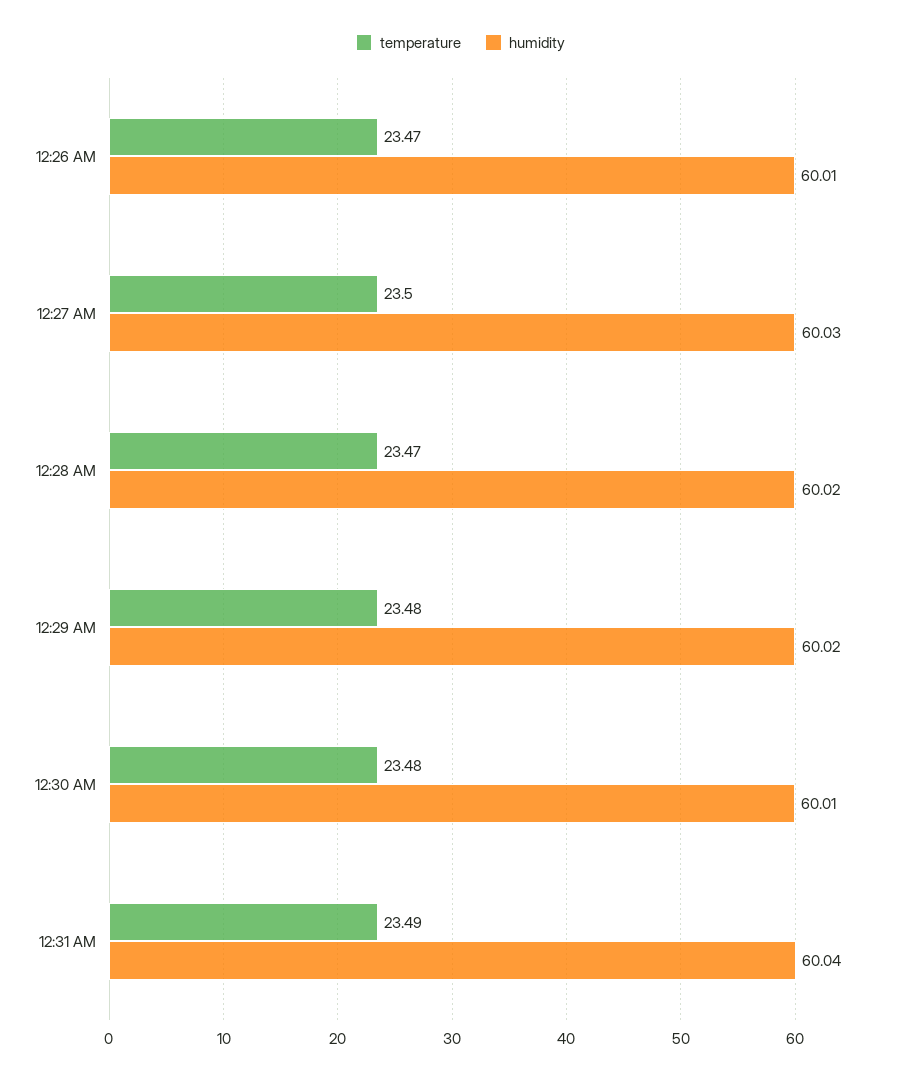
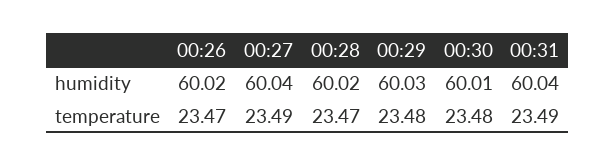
humidity, 12:26 AM: 60.01 -> 60.02
temperature, 12:27 AM: 23.5 -> 23.49
humidity, 12:27 AM: 60.03 -> 60.04
humidity, 12:29 AM: 60.02 -> 60.03

